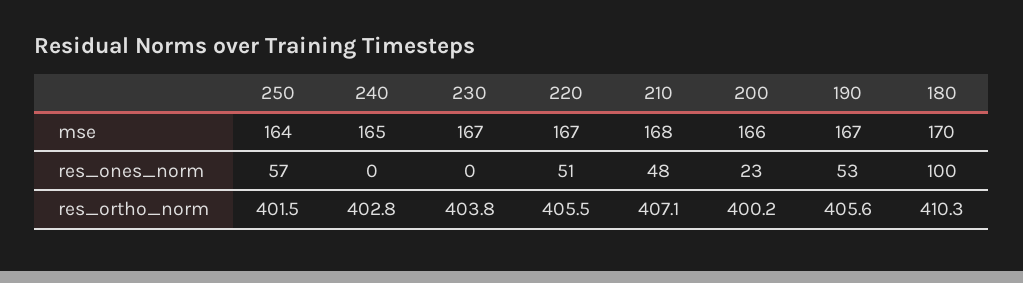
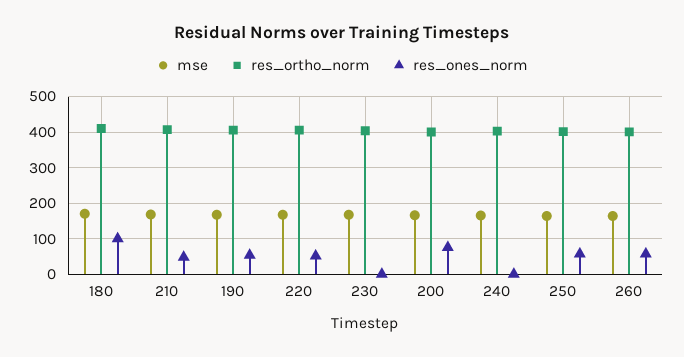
res_ones_norm, 200: 23 -> 80
mse, 260: none -> 160
res_ortho_norm, 260: none -> 400
res_ones_norm, 260: none -> 60

